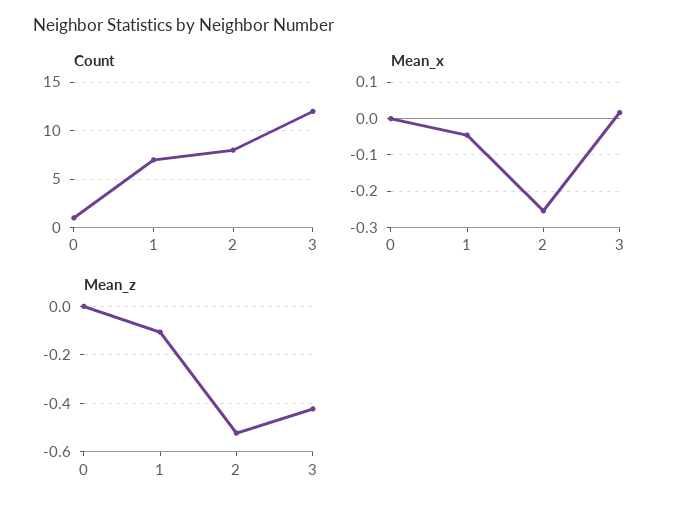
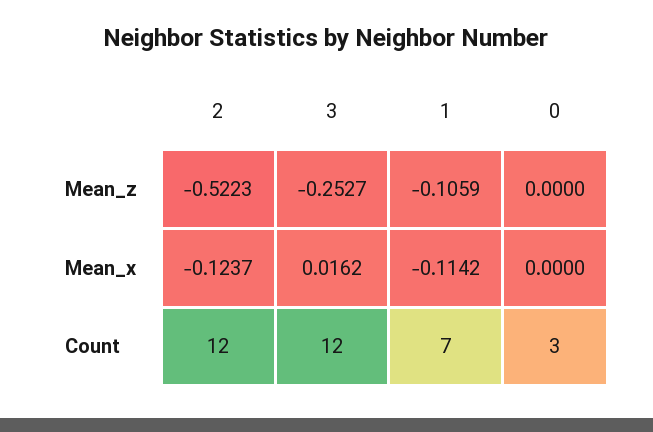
Count, 0: 1 -> 3
Count, 2: 8 -> 12
Mean_x, 1: -0.04 -> -0.1142
Mean_x, 2: -0.26 -> -0.1237
Mean_z, 3: -0.425 -> -0.2527

